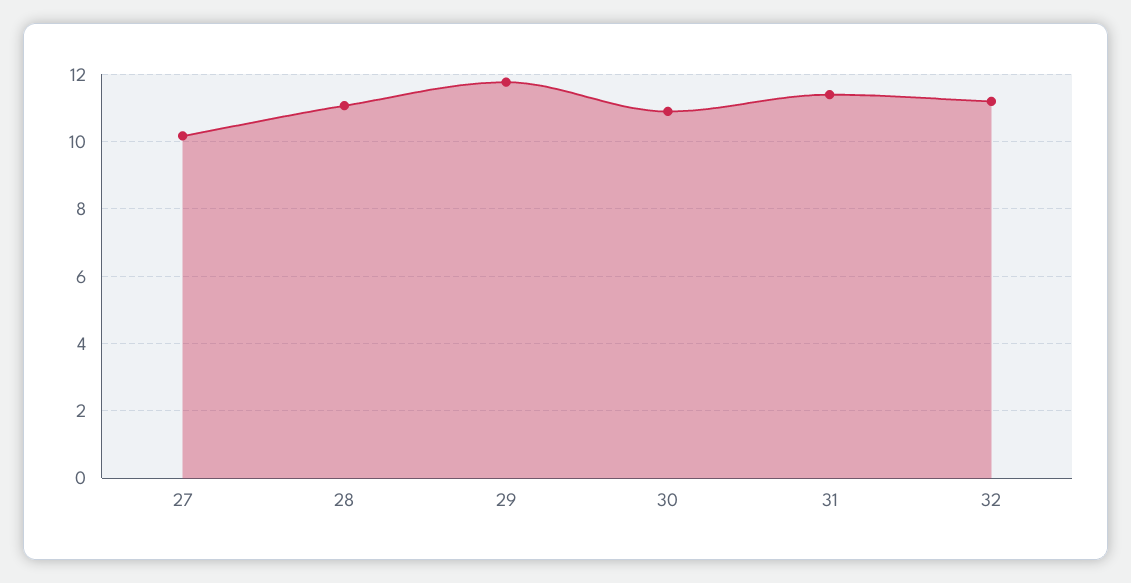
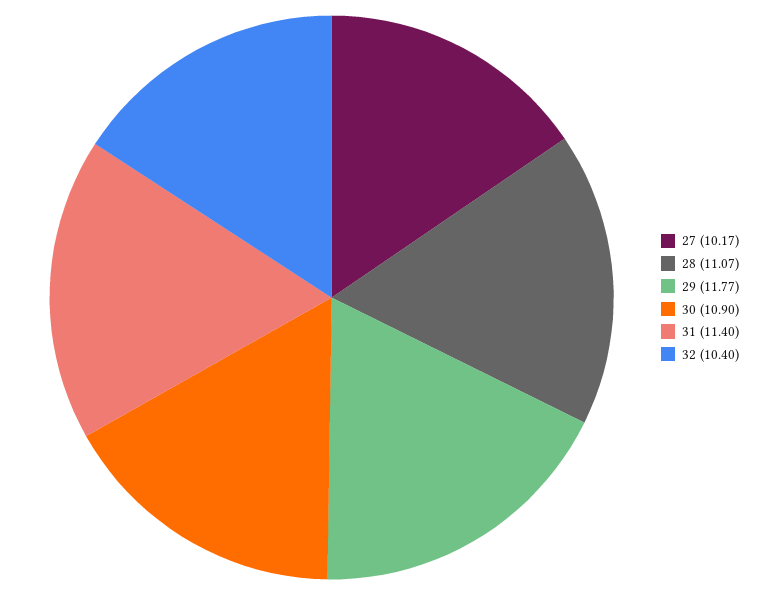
32: 11.2 -> 10.4

